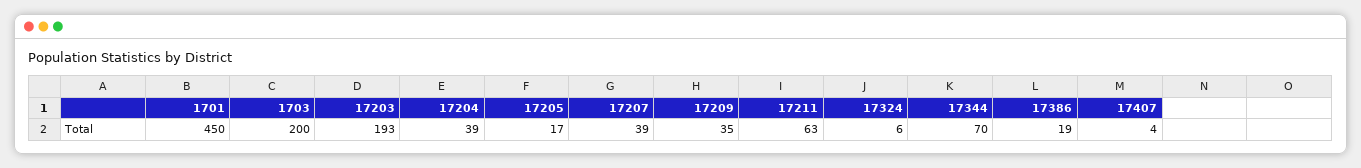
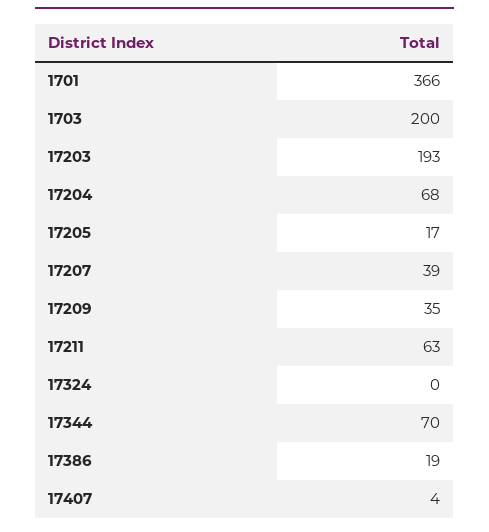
1701: 450 -> 366
17204: 39 -> 68
17324: 6 -> 0

